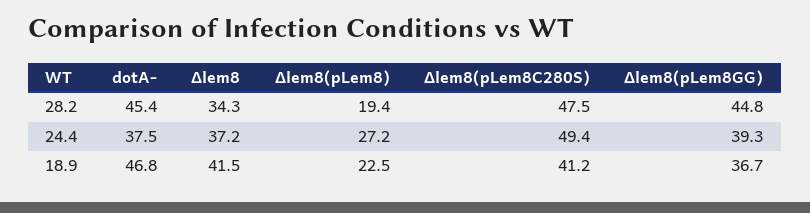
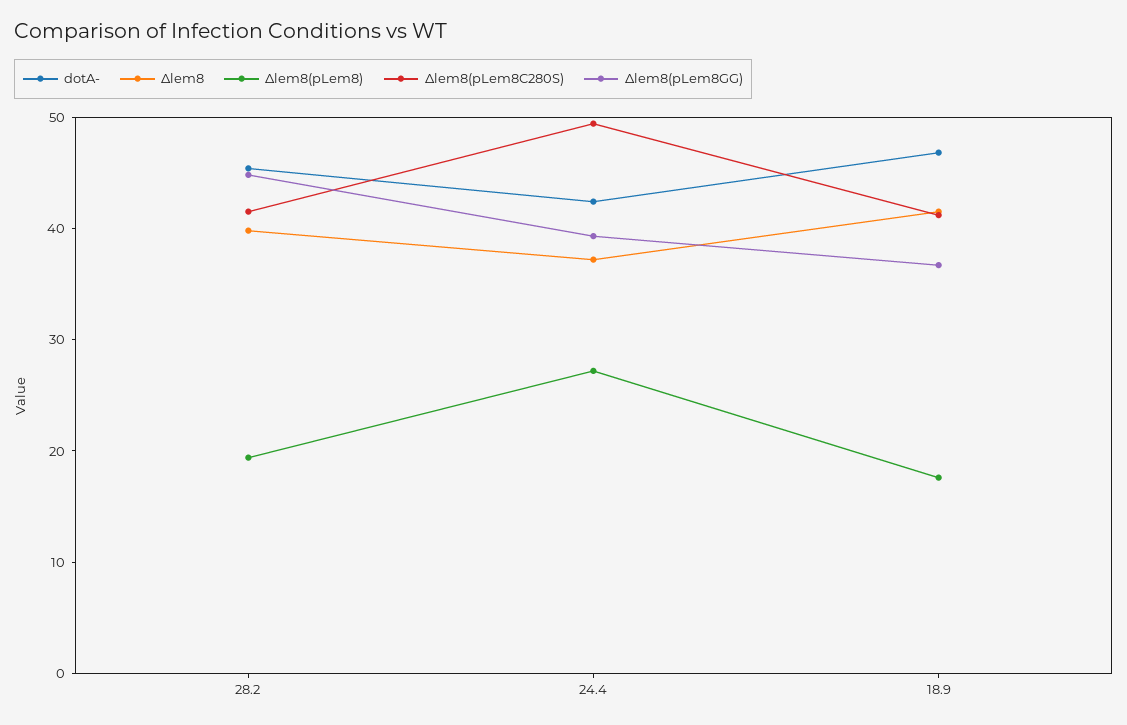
Δlem8, 28.2: 34.3 -> 40
Δlem8(pLem8C280S), 28.2: 47.5 -> 42
dotA-, 24.4: 37.5 -> 42
Δlem8(pLem8), 18.9: 22.5 -> 18

